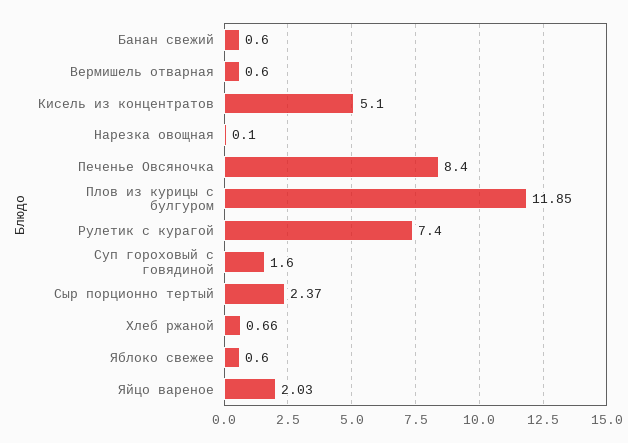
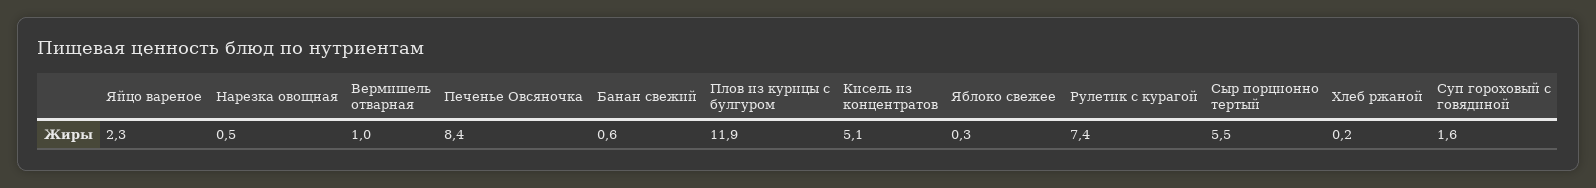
Вермишель отварная: 0.6 -> 1
Нарезка овощная: 0.1 -> 0.5
Сыр порционно тертый: 2.37 -> 5.5
Хлеб ржаной: 0.66 -> 0.2
Яблоко свежее: 0.6 -> 0.3
Яйцо вареное: 2.03 -> 2.3

